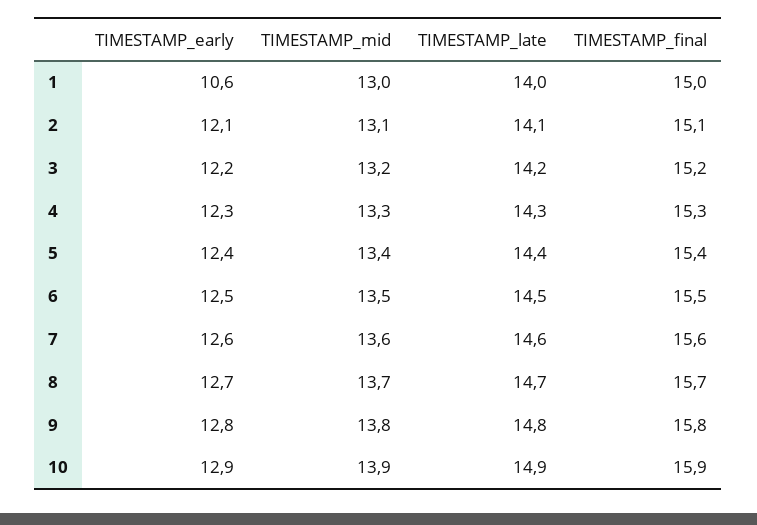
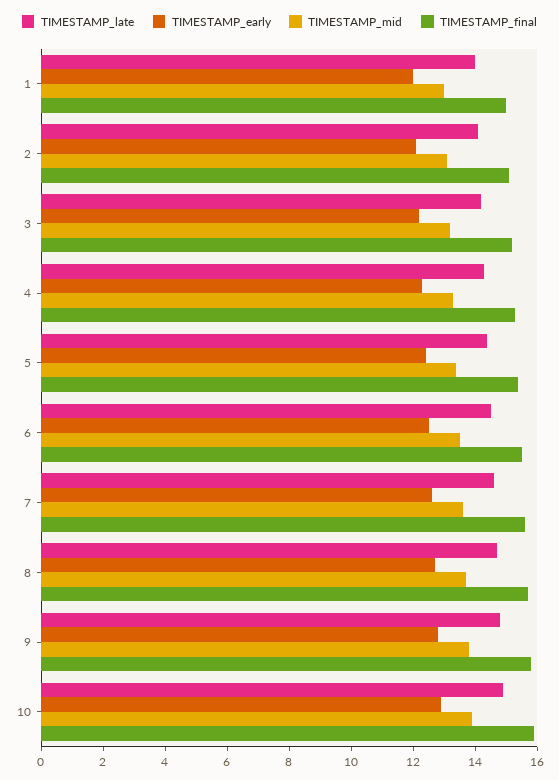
TIMESTAMP_early, 1: 10.6 -> 12

